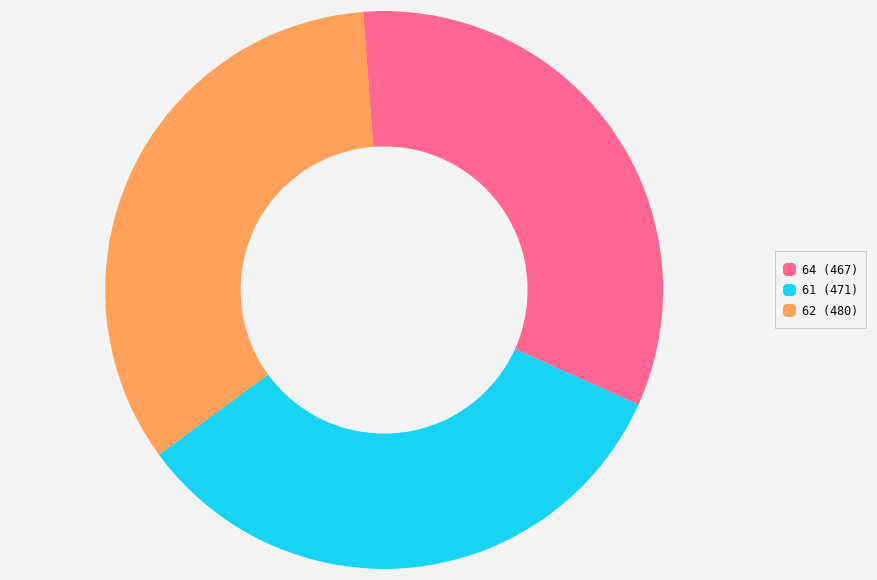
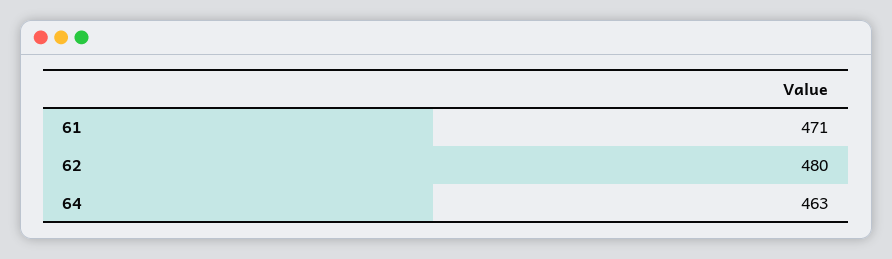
64: 467 -> 463

